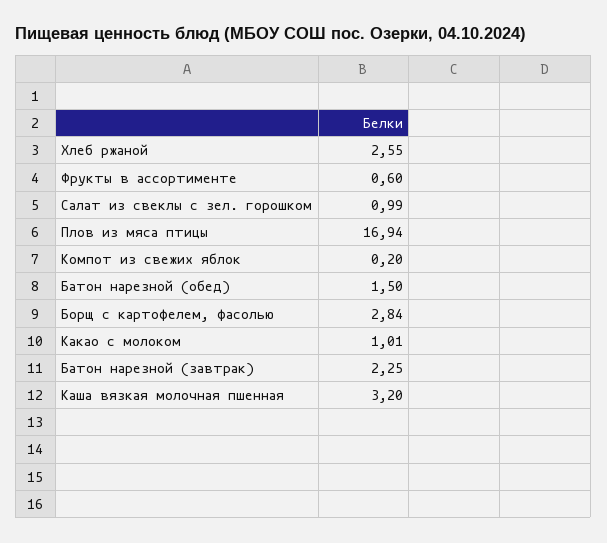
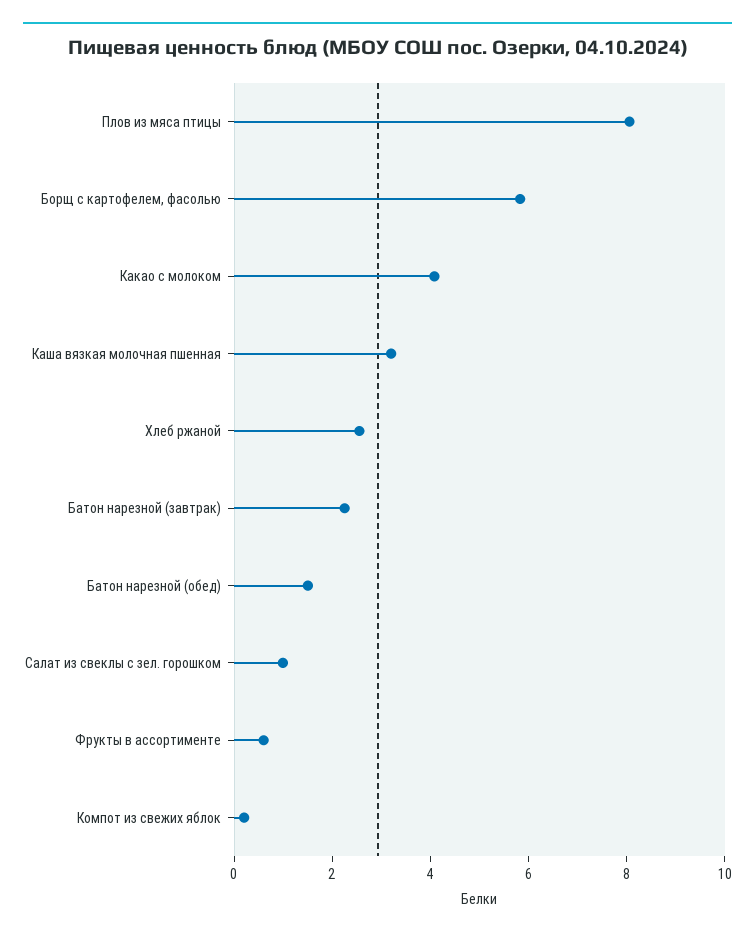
Плов из мяса птицы: 16.94 -> 8
Борщ с картофелем, фасолью: 2.84 -> 6
Какао с молоком: 1.01 -> 4

